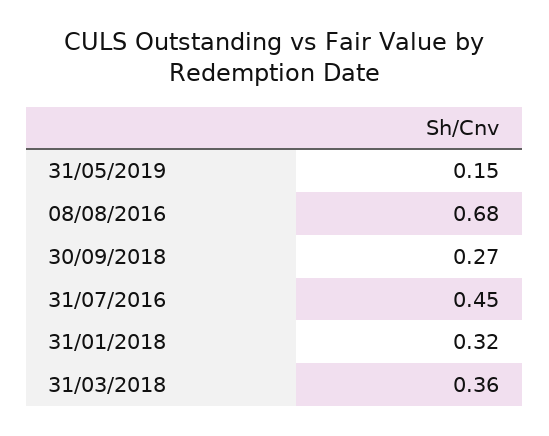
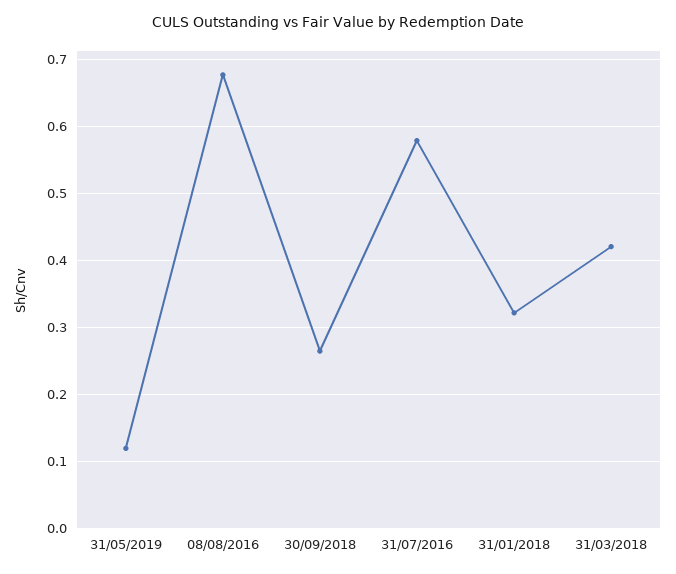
31/05/2019: 0.15 -> 0.12
31/07/2016: 0.45 -> 0.58
31/03/2018: 0.36 -> 0.42

